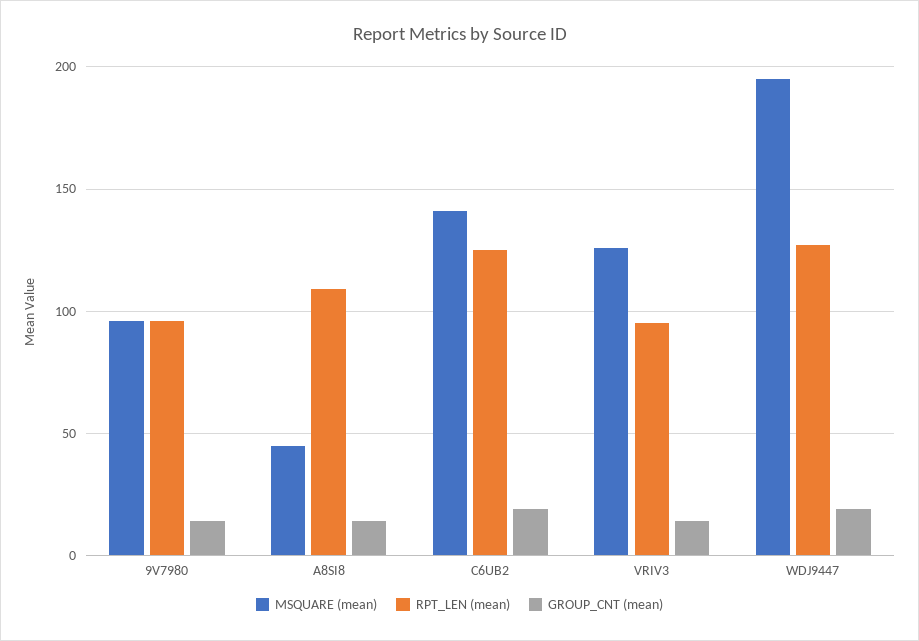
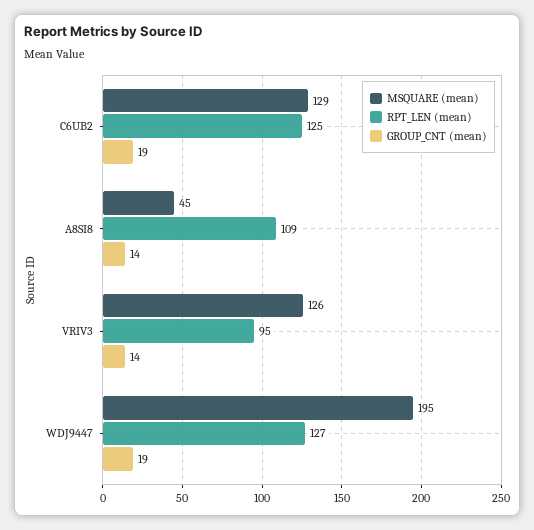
MSQUARE (mean), 9V7980: 95 -> none
RPT_LEN (mean), 9V7980: 95 -> none
GROUP_CNT (mean), 9V7980: 15 -> none
MSQUARE (mean), C6UB2: 140 -> 129

